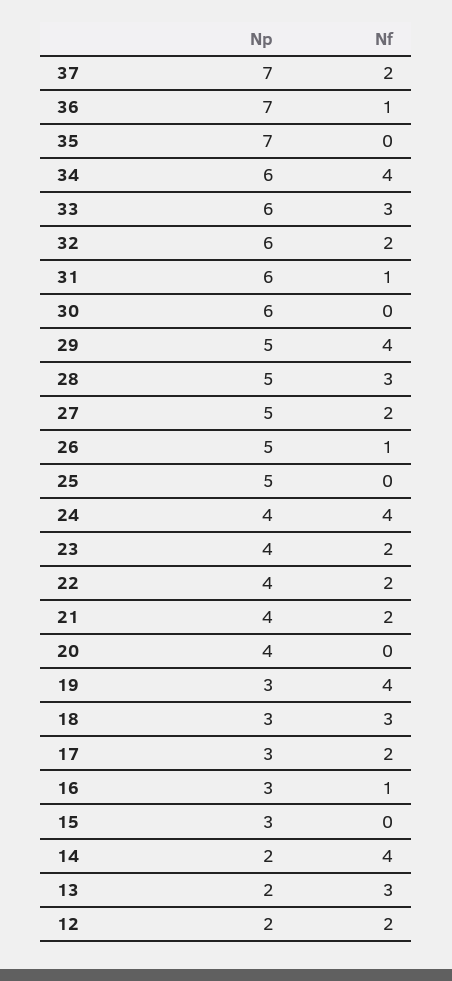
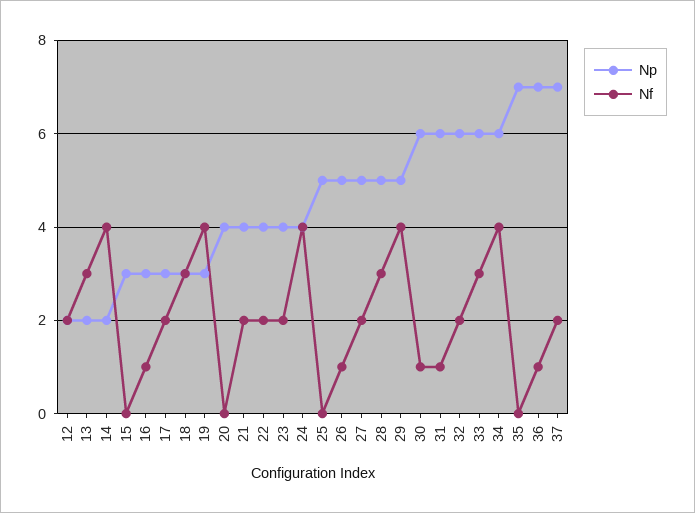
Nf, 30: 0 -> 1

